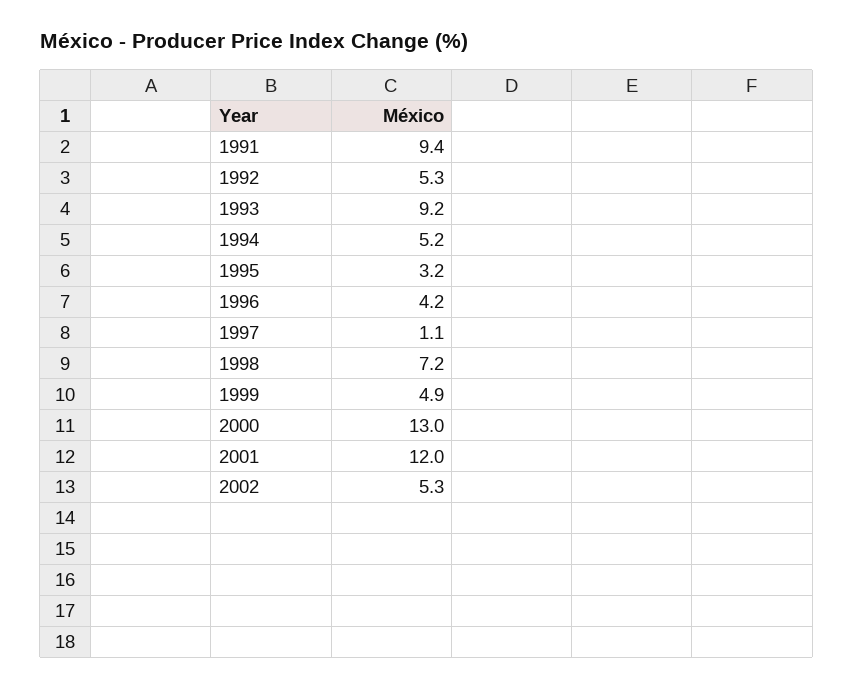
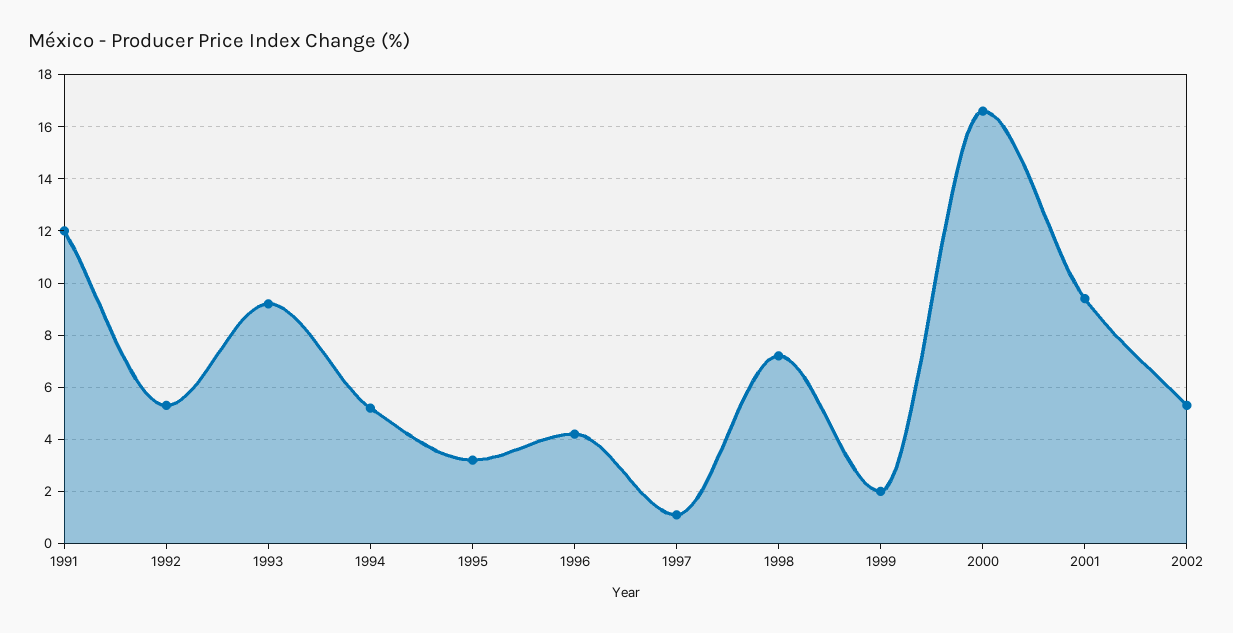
1991: 9.4 -> 12
1999: 4.9 -> 2
2000: 13 -> 16.5
2001: 12 -> 9.5

